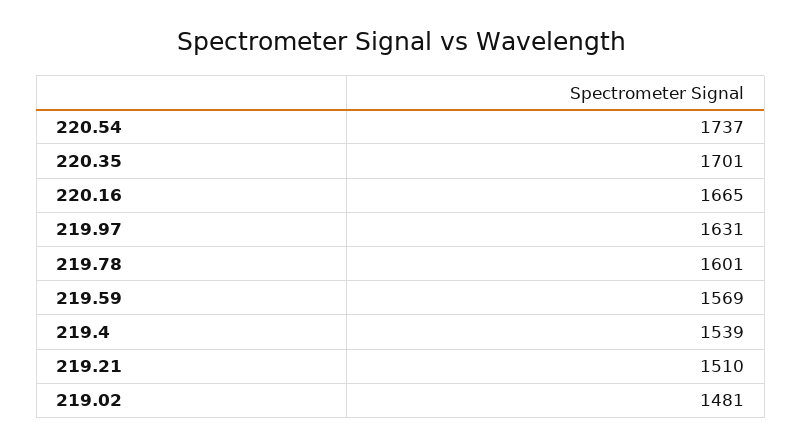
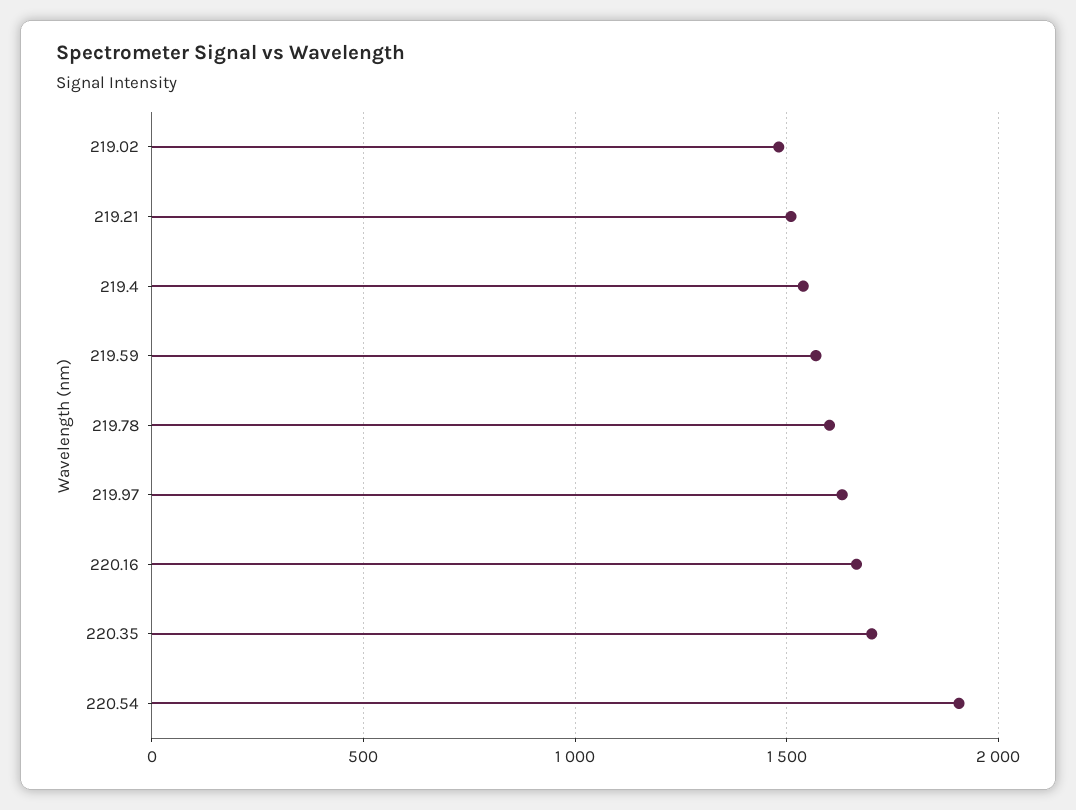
220.54: 1737 -> 1900

